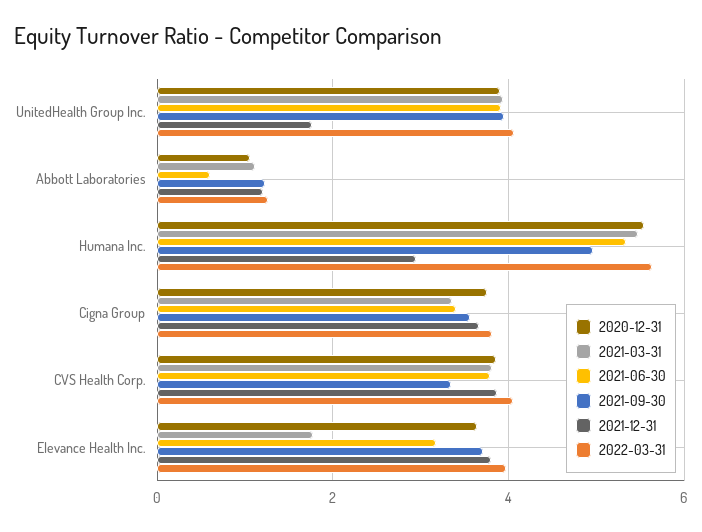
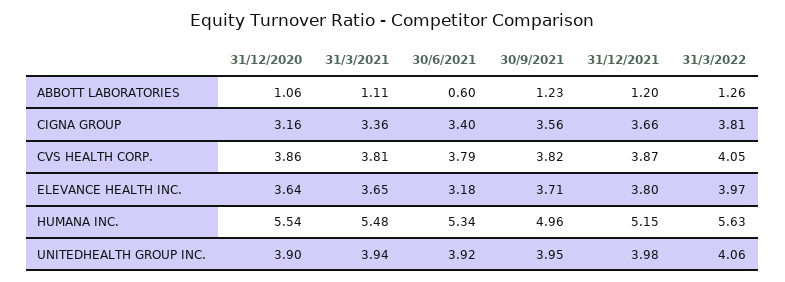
2021-12-31, UnitedHealth Group Inc.: 1.8 -> 3.98
2021-12-31, Humana Inc.: 3 -> 5.15
2020-12-31, Cigna Group: 3.8 -> 3.16
2021-09-30, CVS Health Corp.: 3.4 -> 3.82
2021-03-31, Elevance Health Inc.: 1.8 -> 3.65

